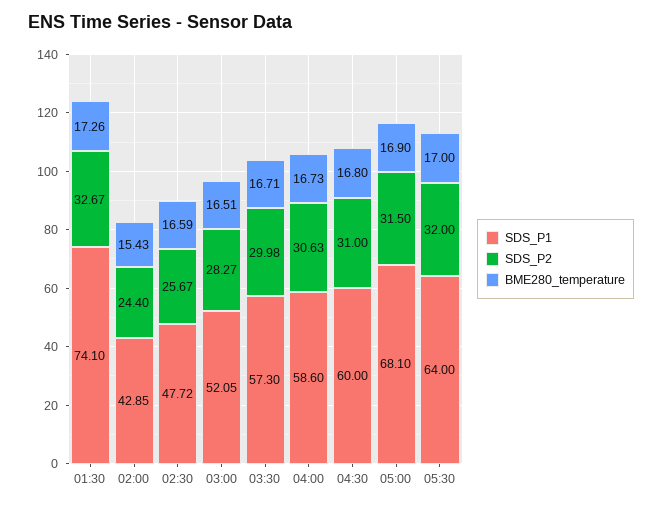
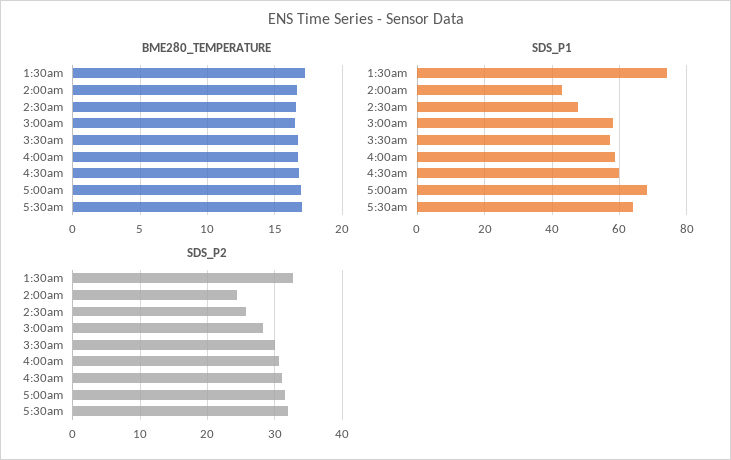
BME280_temperature, 02:00: 15.43 -> 16.5
SDS_P1, 03:00: 52.05 -> 58

